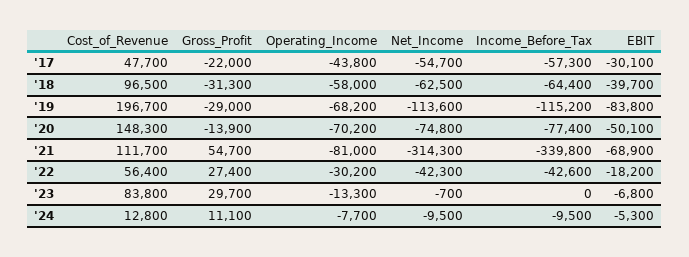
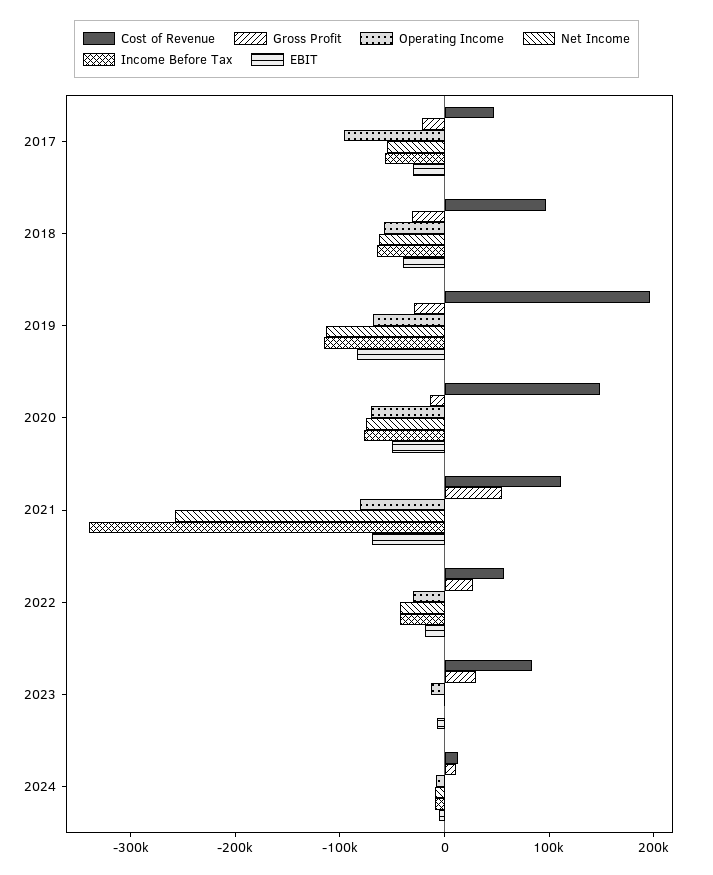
Operating_Income, '17: -43800 -> -100000
Net_Income, '21: -314300 -> -260000

